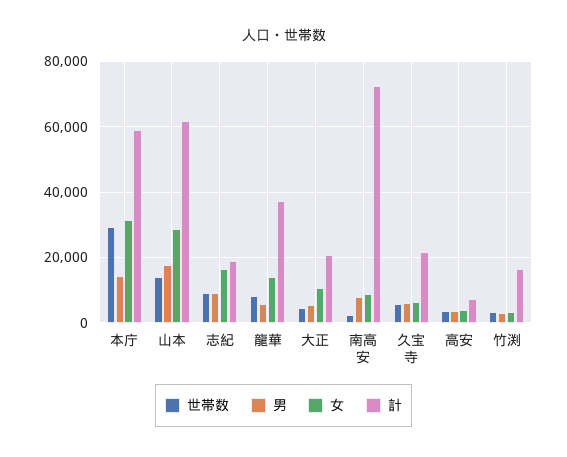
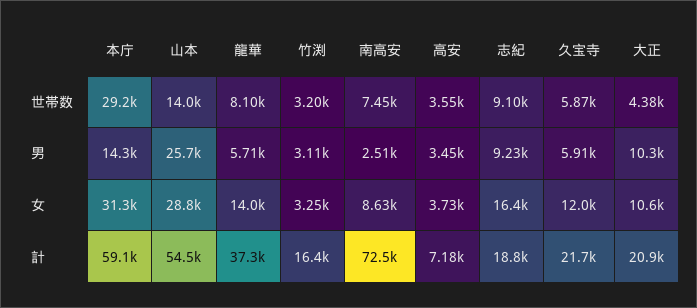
男, 山本: 18000 -> 25700
計, 山本: 62000 -> 54500
男, 大正: 6000 -> 10300
世帯数, 南高安: 2000 -> 7450
男, 南高安: 8000 -> 2510
女, 久宝寺: 6000 -> 12000

